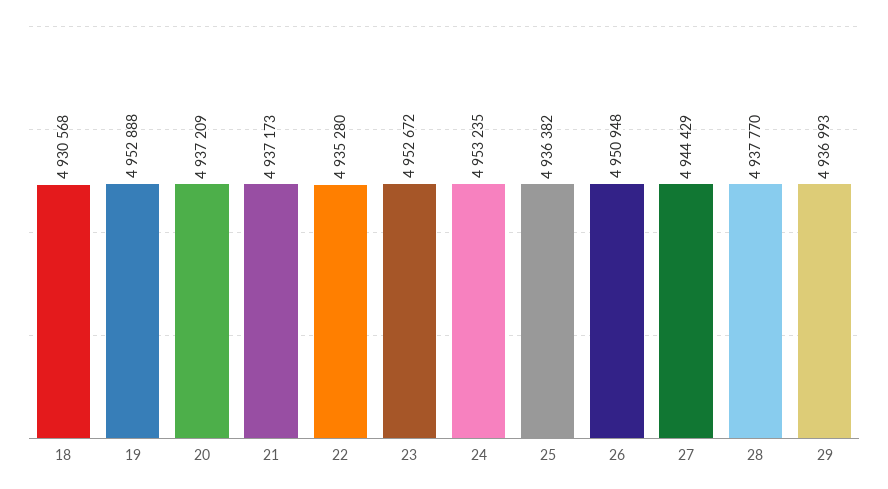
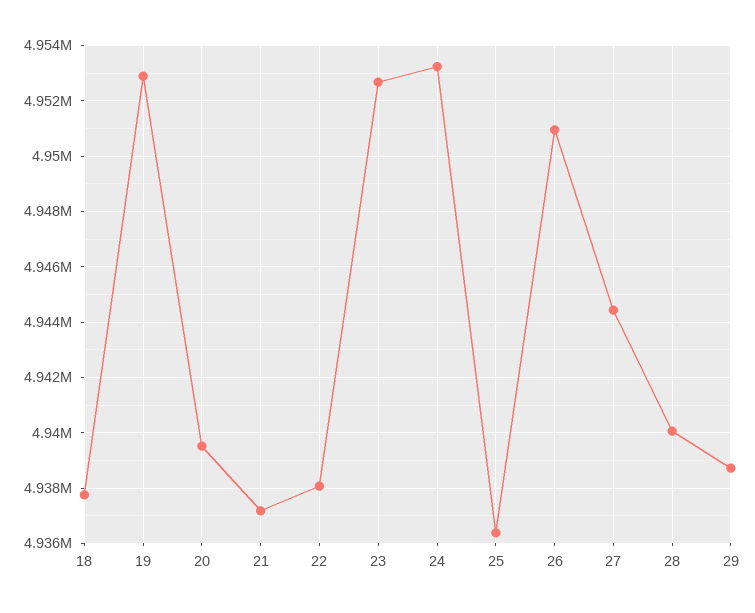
18: 4930568 -> 4937750
20: 4937209 -> 4939500
22: 4935280 -> 4938000
28: 4937770 -> 4940000
29: 4936993 -> 4938750

